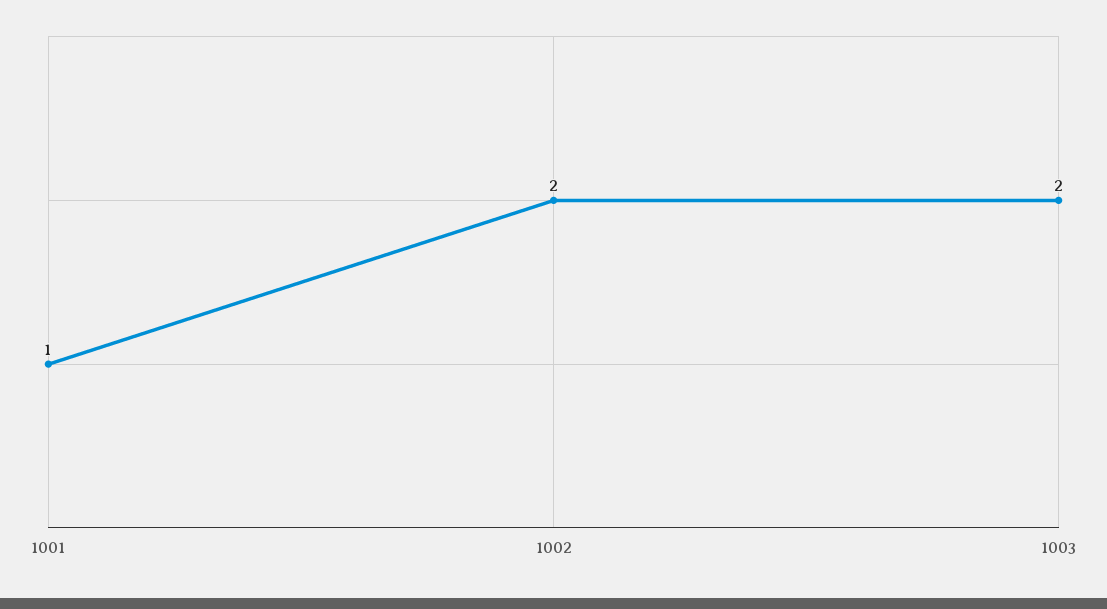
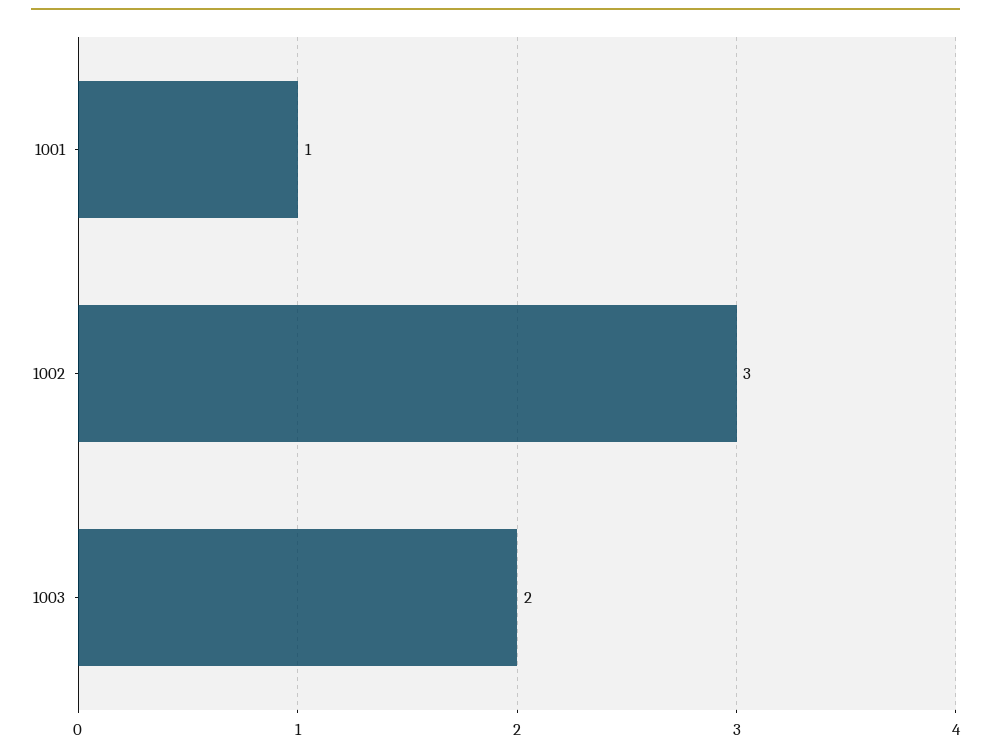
1002: 2 -> 3

